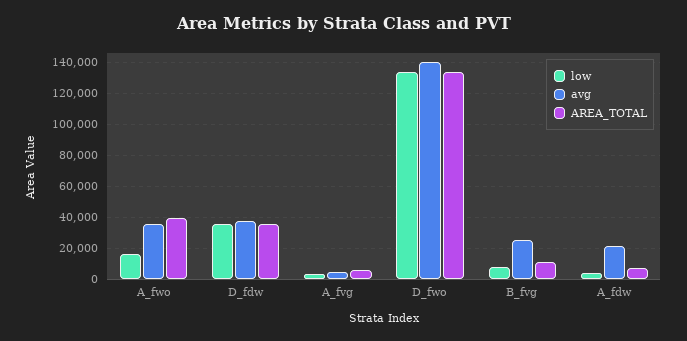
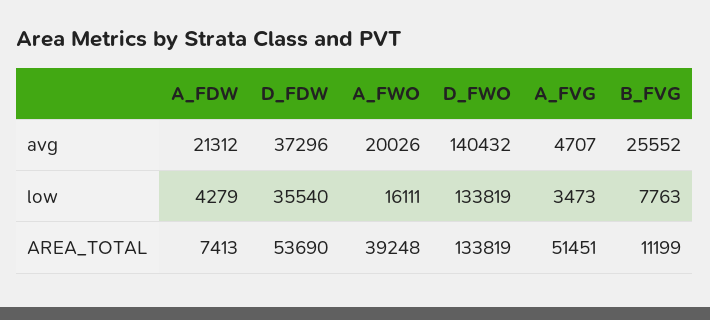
avg, A_fwo: 35000 -> 20026
AREA_TOTAL, D_fdw: 35000 -> 53690
AREA_TOTAL, A_fvg: 5000 -> 51451

